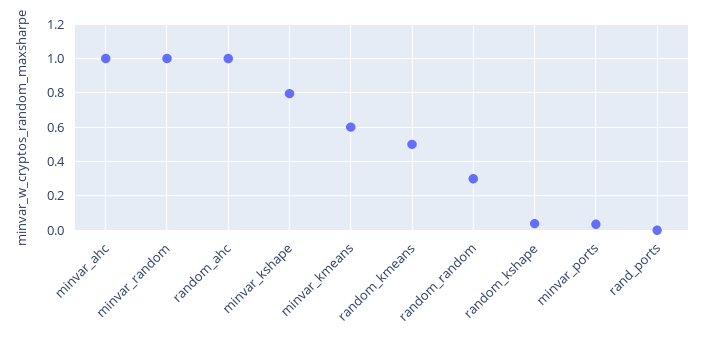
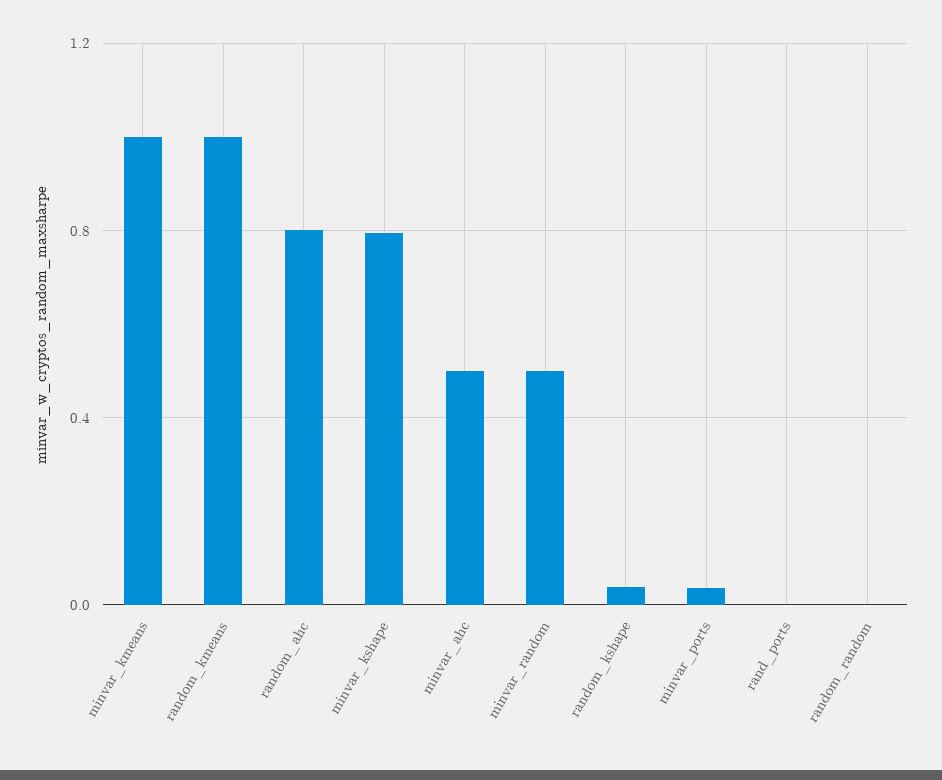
minvar_ahc: 1 -> 0.5
minvar_random: 1 -> 0.5
random_ahc: 1 -> 0.8
minvar_kmeans: 0.6 -> 1
random_kmeans: 0.5 -> 1
random_random: 0.3 -> 0

